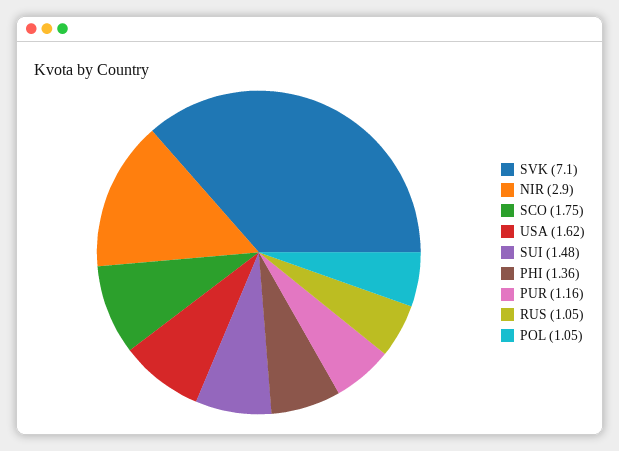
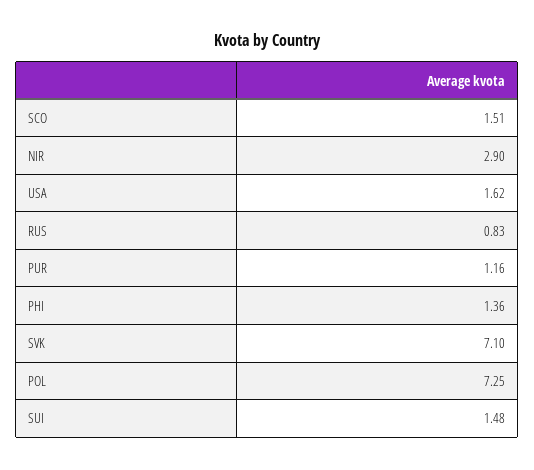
SCO: 1.75 -> 1.51
RUS: 1.05 -> 0.83
POL: 1.05 -> 7.25

